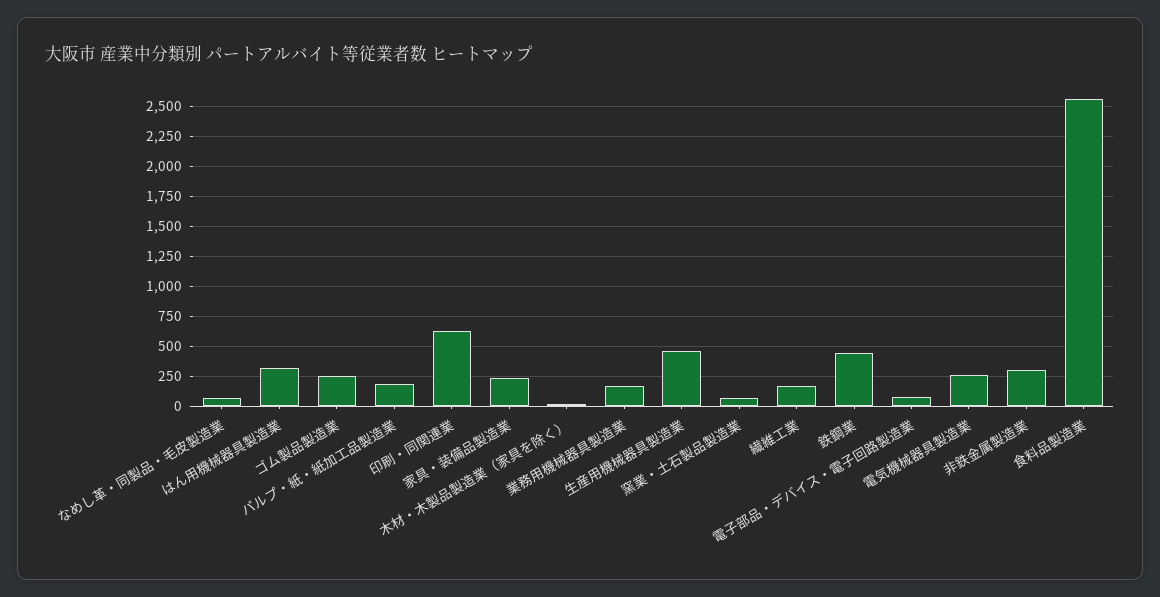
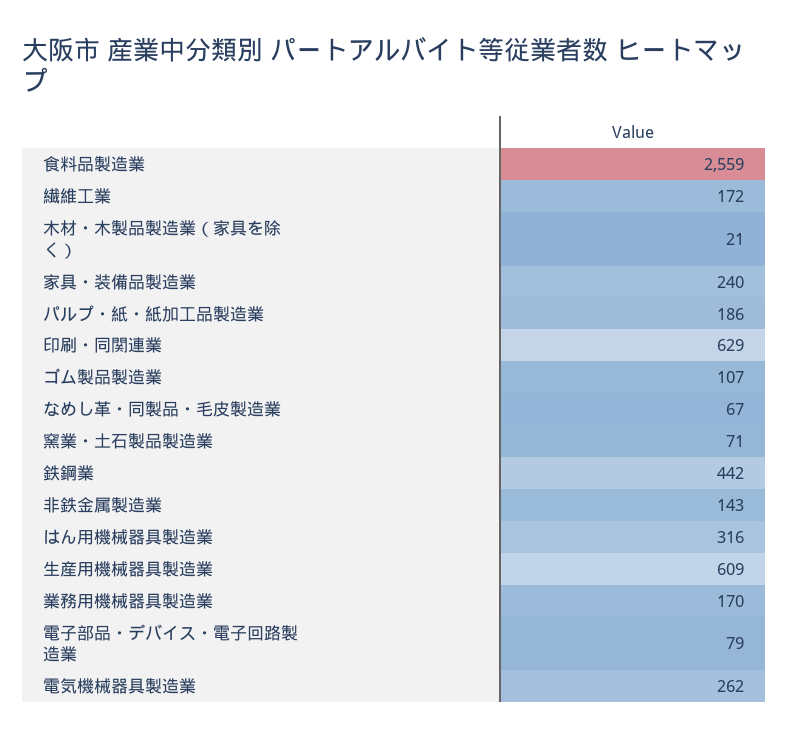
ゴム製品製造業: 250 -> 107
生産用機械器具製造業: 450 -> 609
非鉄金属製造業: 300 -> 143

